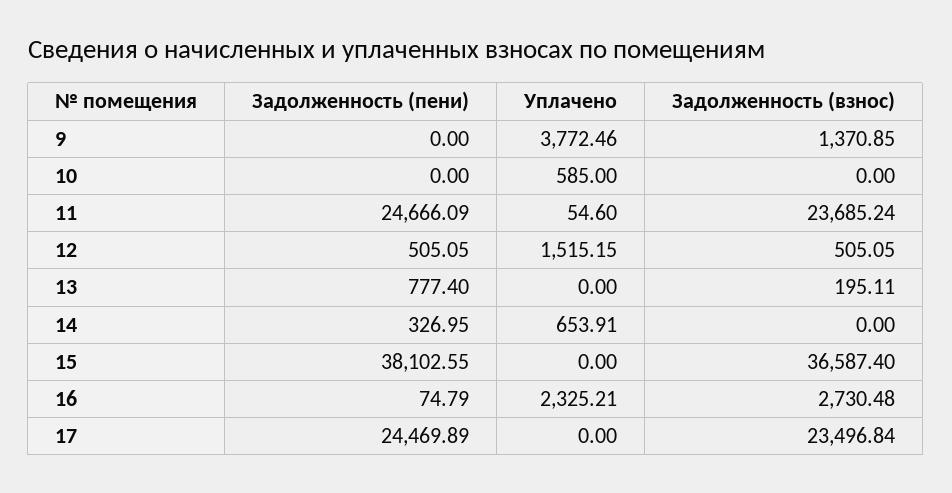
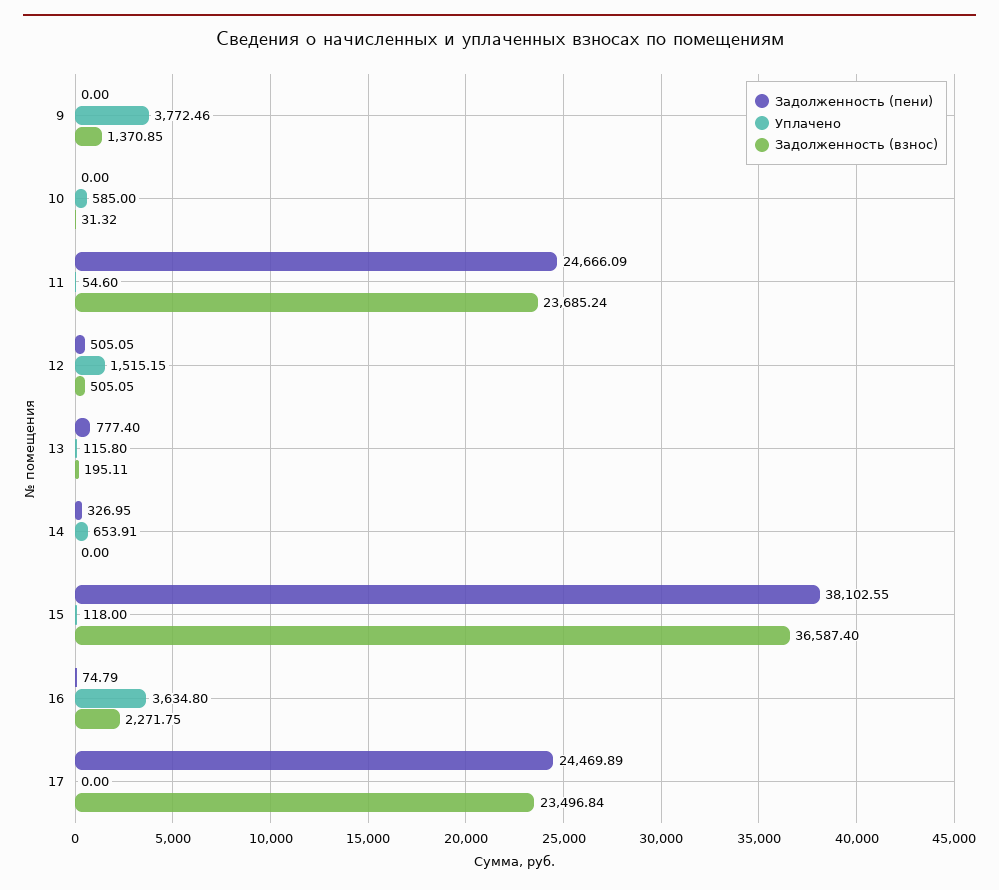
Задолженность (взнос), 10: 0 -> 31.32
Уплачено, 13: 0 -> 115.8
Уплачено, 15: 0 -> 118
Уплачено, 16: 2325.21 -> 3634.8
Задолженность (взнос), 16: 2730.48 -> 2271.75

